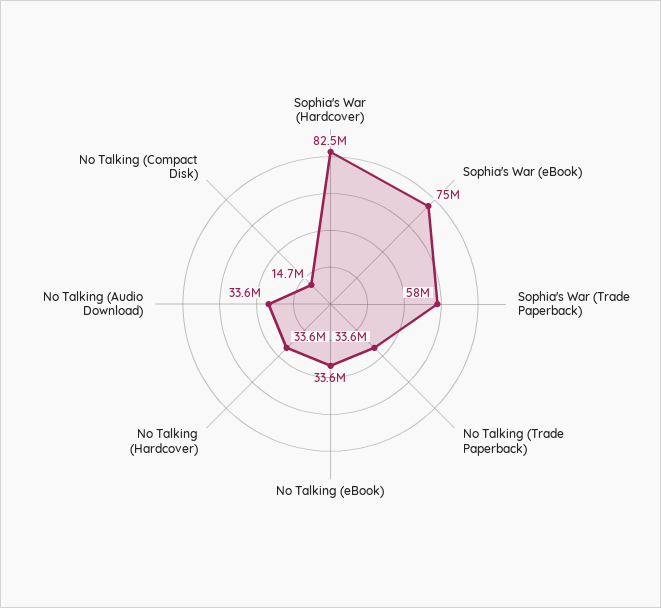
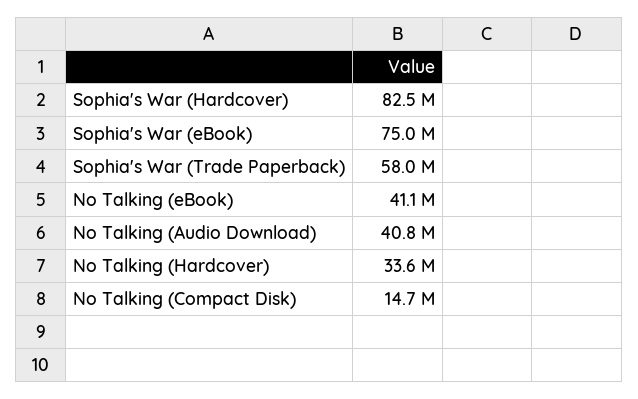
No Talking (Trade Paperback): 33600000 -> none
No Talking (eBook): 33600000 -> 41100000
No Talking (Audio Download): 33600000 -> 40800000

